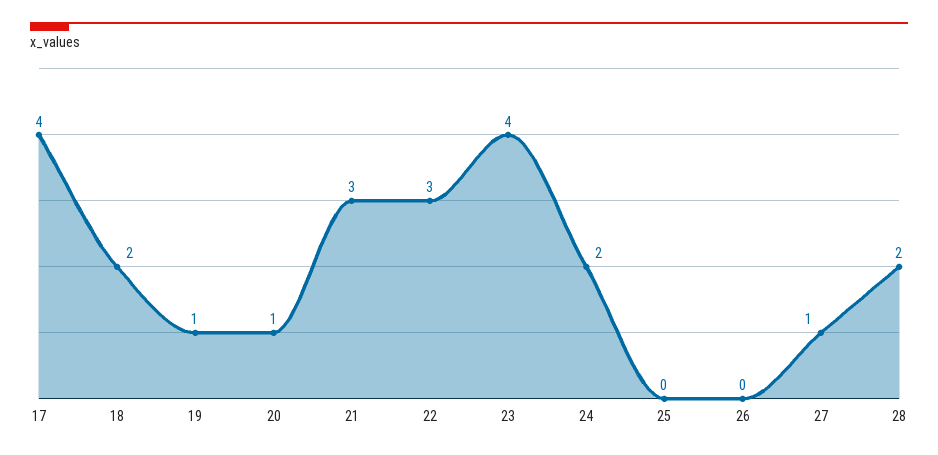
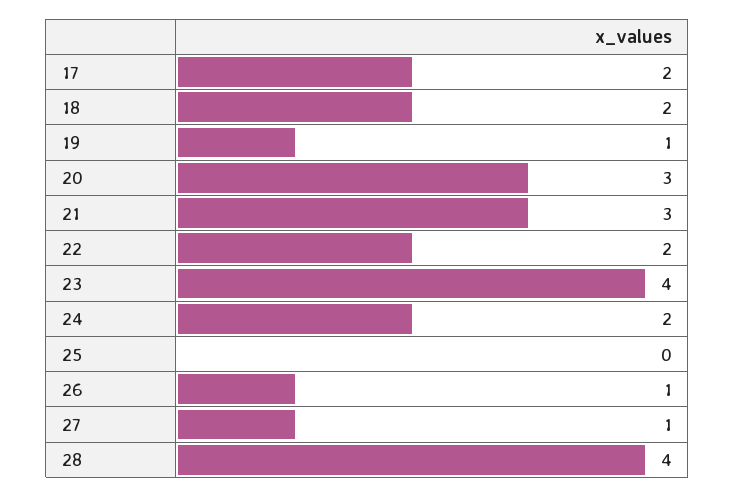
17: 4 -> 2
20: 1 -> 3
22: 3 -> 2
26: 0 -> 1
28: 2 -> 4

